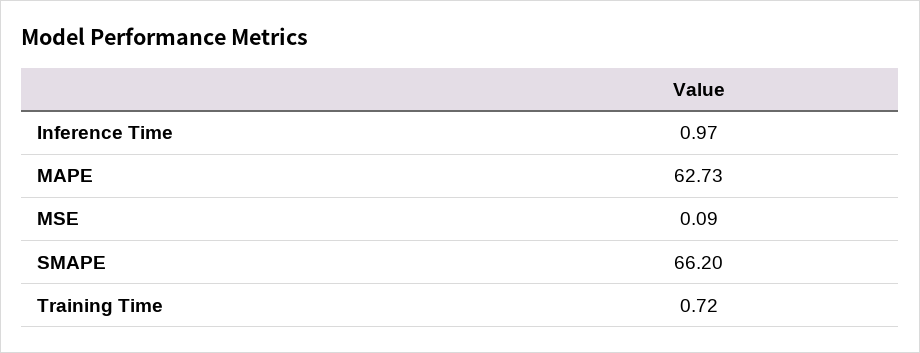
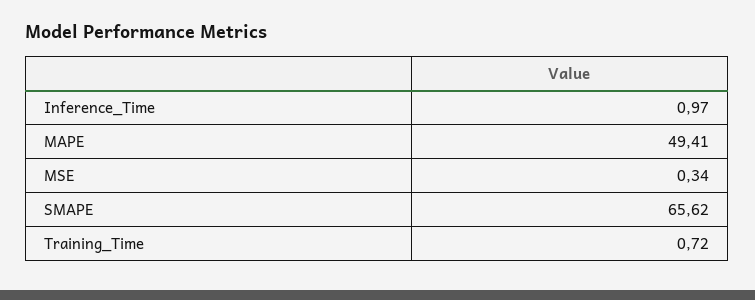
MAPE: 62.73 -> 49.41
MSE: 0.09 -> 0.34
SMAPE: 66.2 -> 65.62

